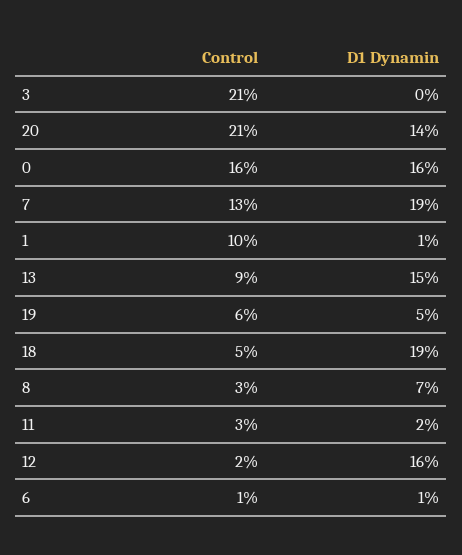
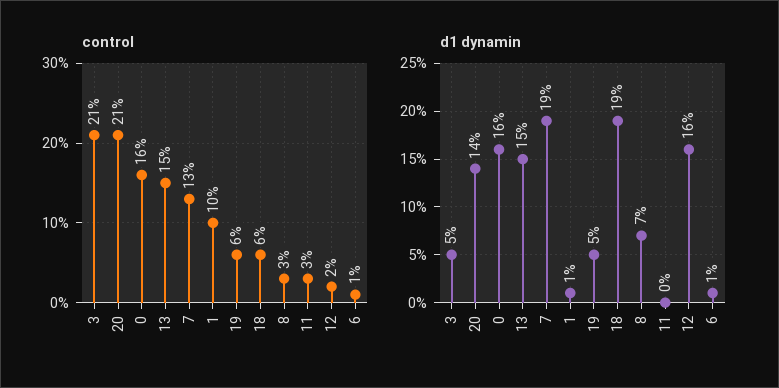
D1 Dynamin, 3: 0 -> 5
Control, 13: 9 -> 15
Control, 18: 5 -> 6
D1 Dynamin, 11: 2 -> 0

